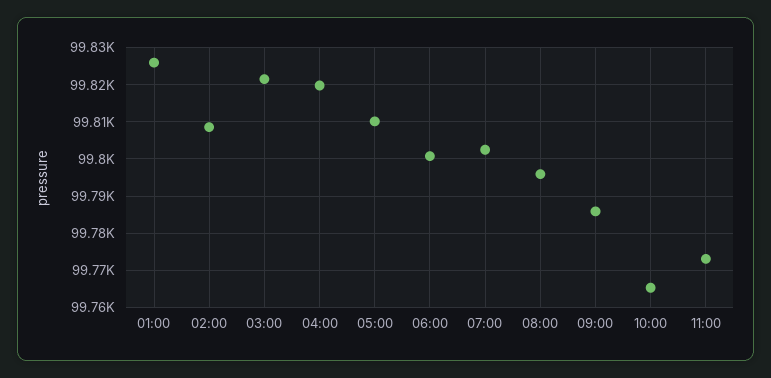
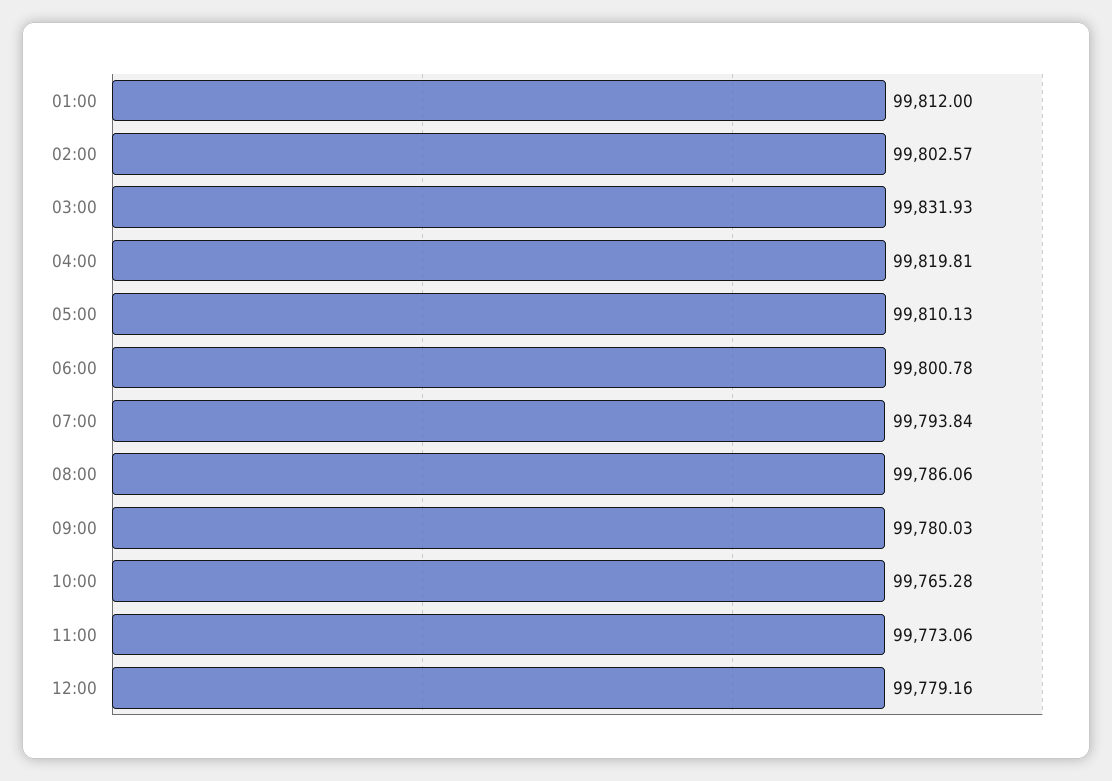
01:00: 99826 -> 99812
02:00: 99808 -> 99802.57
03:00: 99822 -> 99831.93
07:00: 99802 -> 99793.84
08:00: 99796 -> 99786.06
09:00: 99786 -> 99780.03
12:00: none -> 99779.16

